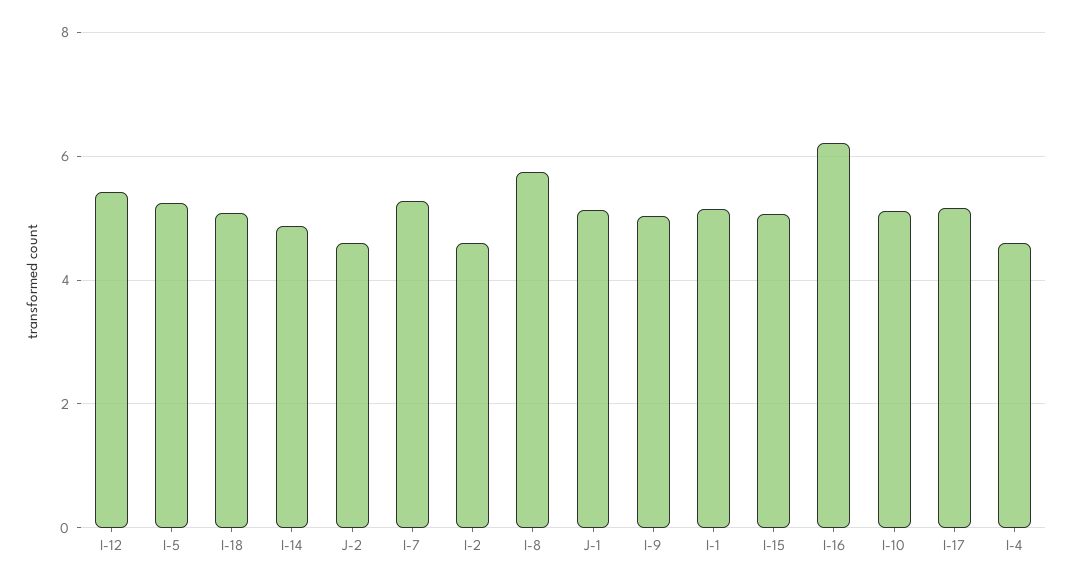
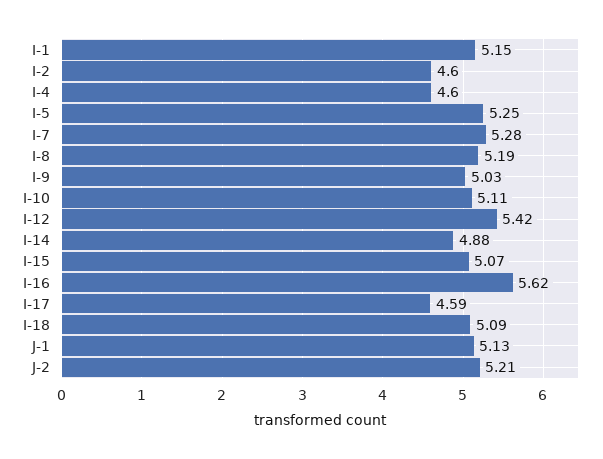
J-2: 4.6 -> 5.21
I-8: 5.8 -> 5.19
I-16: 6.2 -> 5.62
I-17: 5.2 -> 4.59

